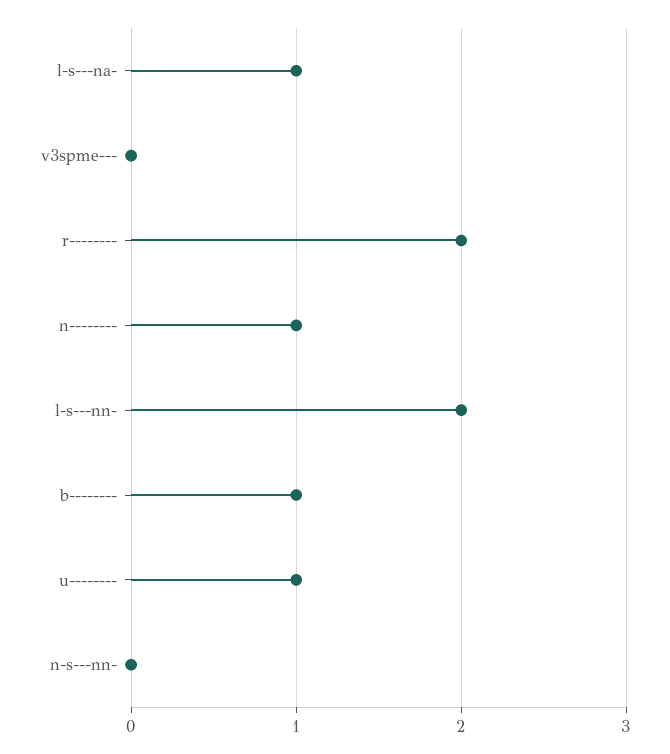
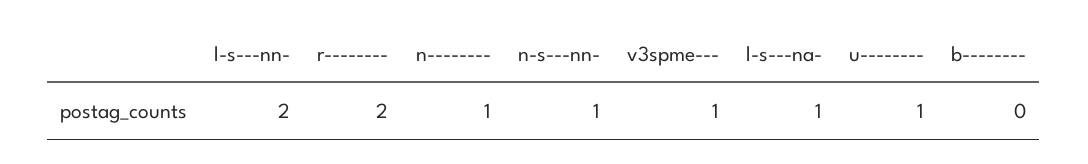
v3spme---: 0 -> 1
b--------: 1 -> 0
n-s---nn-: 0 -> 1

